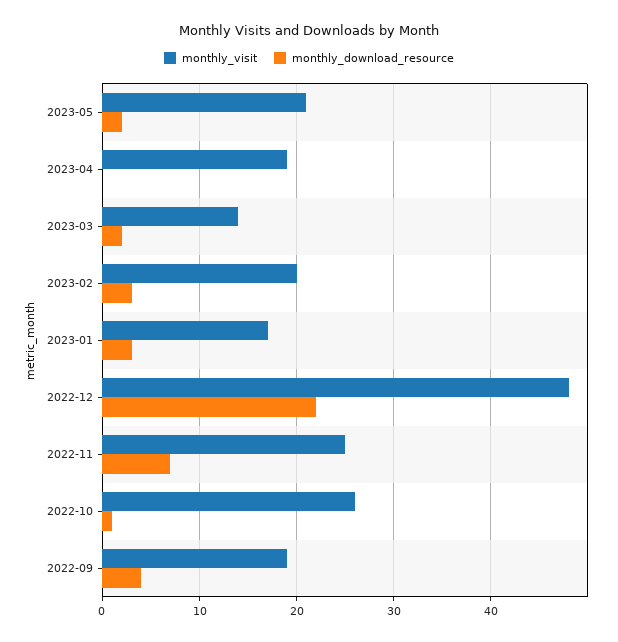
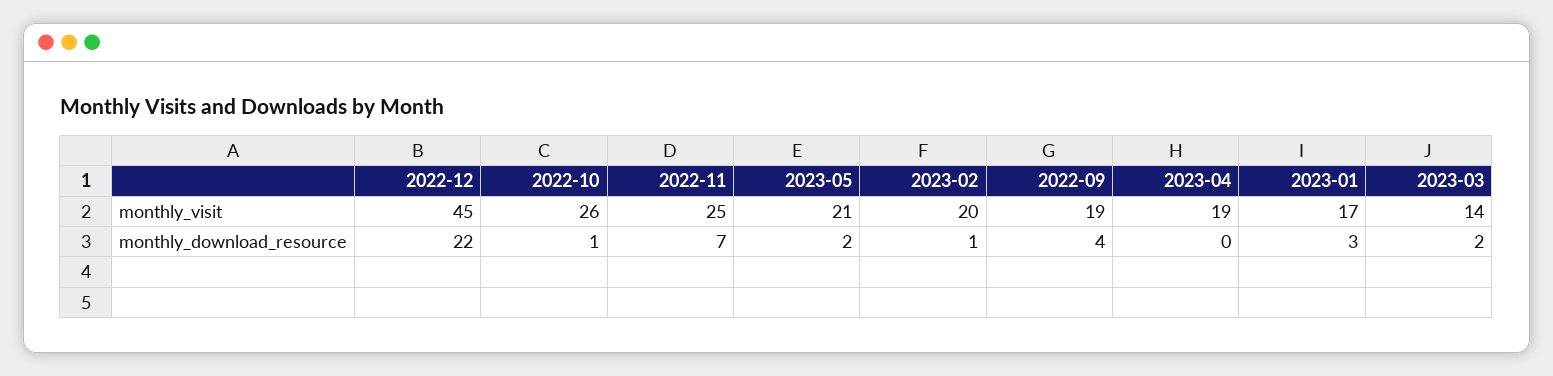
monthly_download_resource, 2023-02: 3 -> 1
monthly_visit, 2022-12: 48 -> 45

